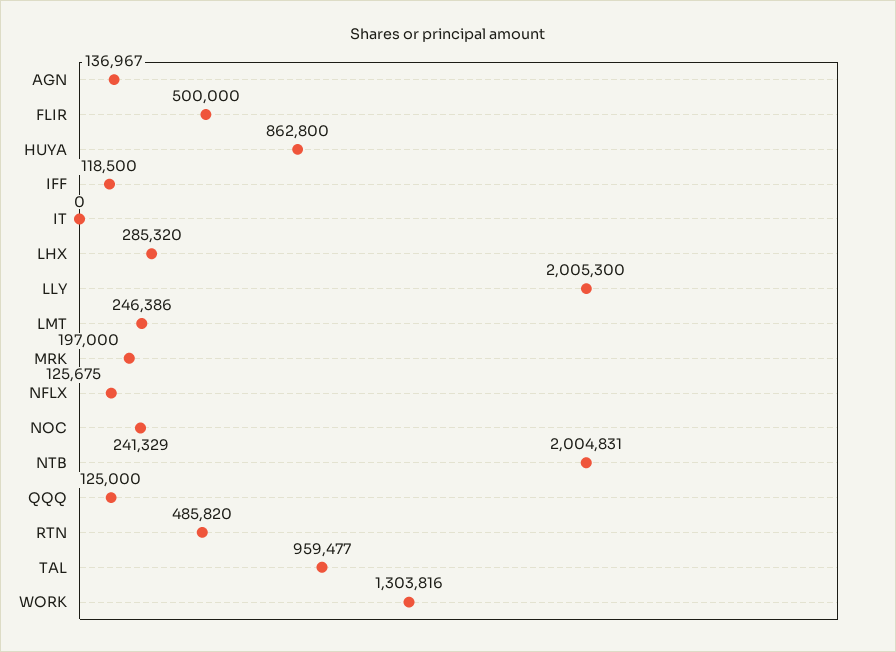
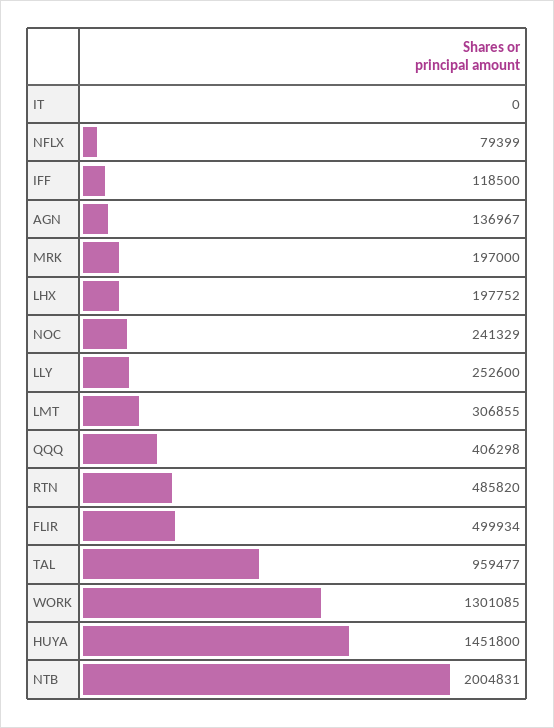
FLIR: 500000 -> 499934
HUYA: 862800 -> 1451800
LHX: 285320 -> 197752
LLY: 2005300 -> 252600
LMT: 246386 -> 306855
NFLX: 125675 -> 79399
QQQ: 125000 -> 406298
WORK: 1303816 -> 1301085

